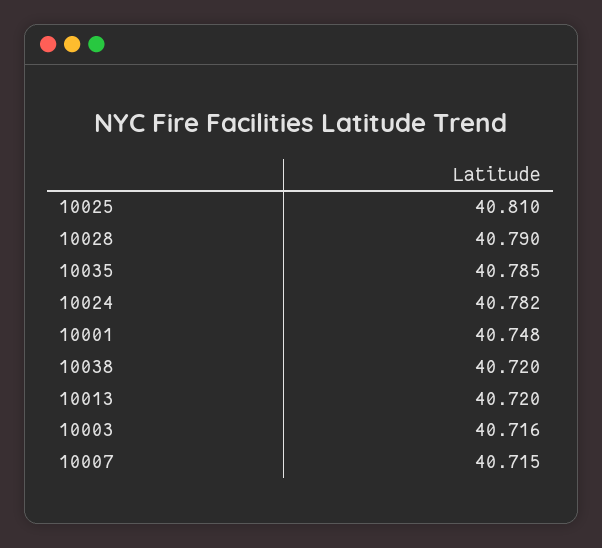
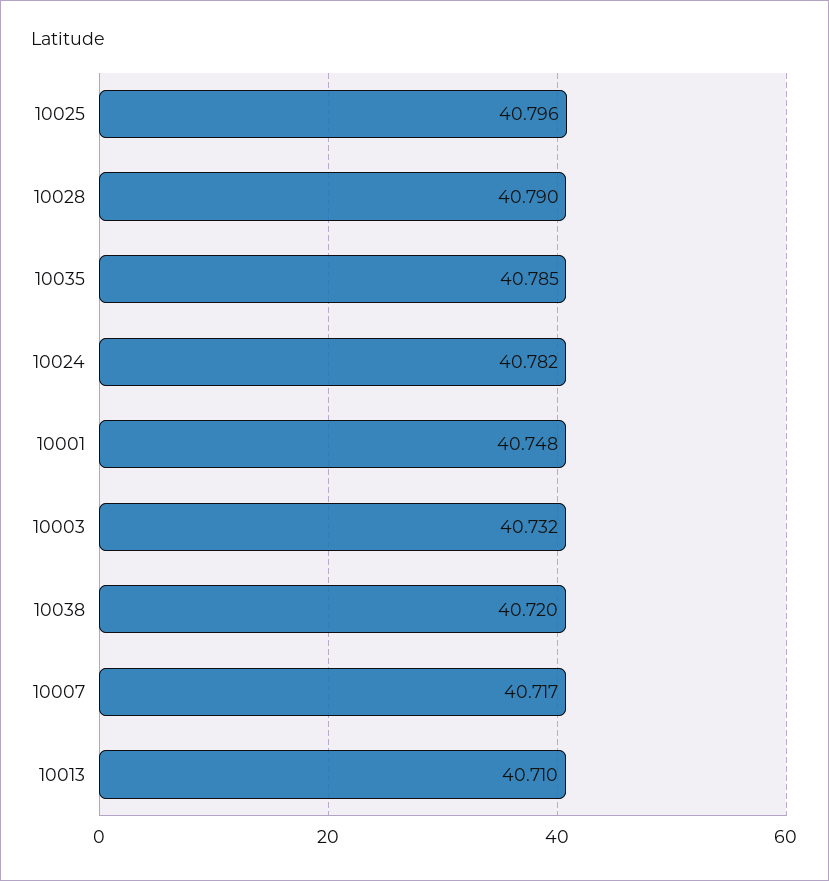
10025: 40.81 -> 40.796
10013: 40.72 -> 40.71
10003: 40.716 -> 40.732
10007: 40.715 -> 40.717

